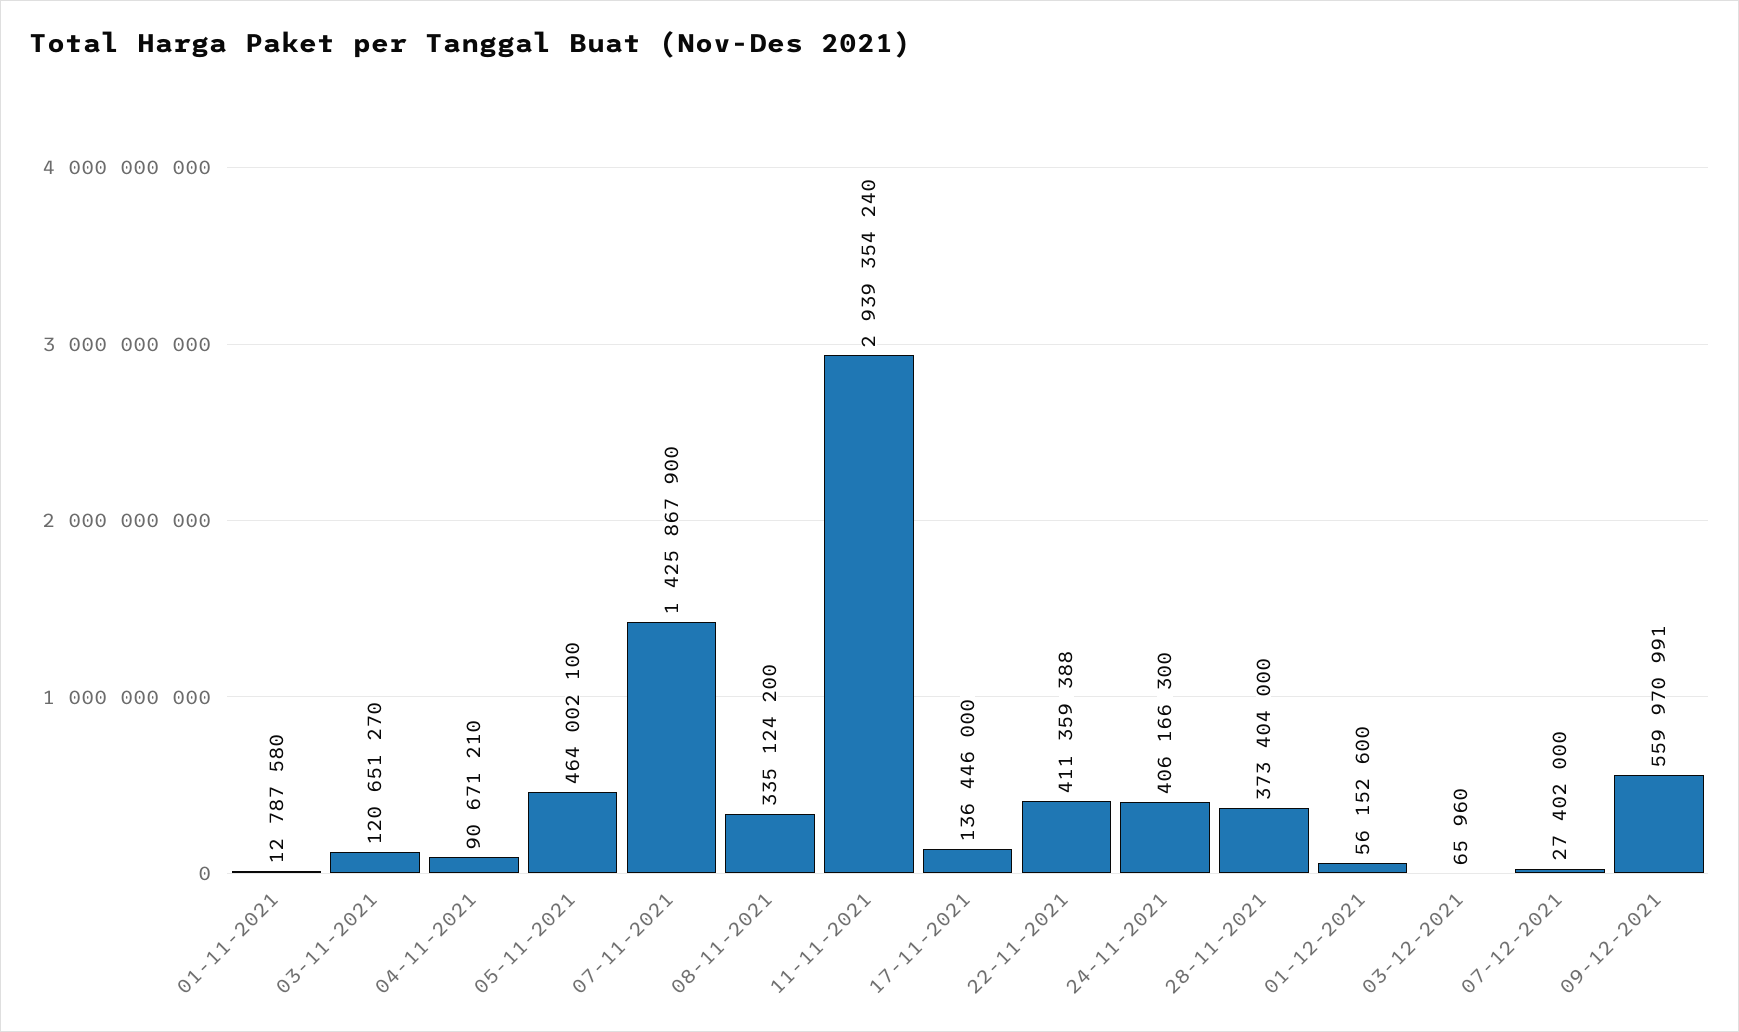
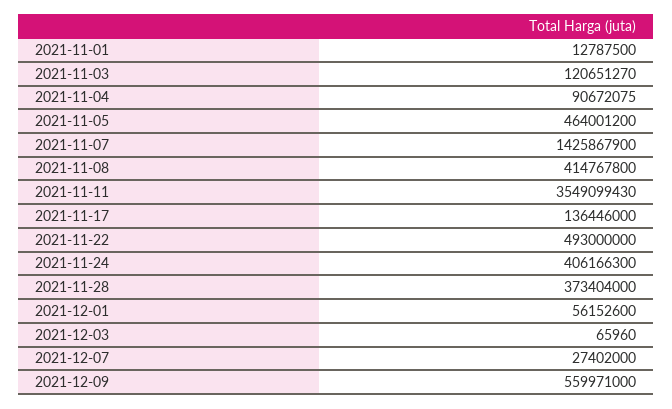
01-11-2021: 12787580 -> 12787500
04-11-2021: 90671210 -> 90672075
05-11-2021: 464002100 -> 464001200
08-11-2021: 335124200 -> 414767800
11-11-2021: 2939354240 -> 3549099430
22-11-2021: 411359388 -> 493000000
09-12-2021: 559970991 -> 559971000

